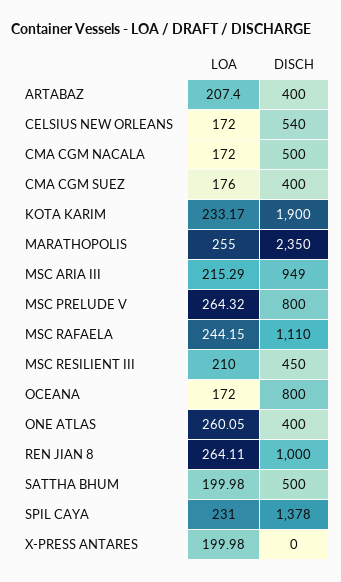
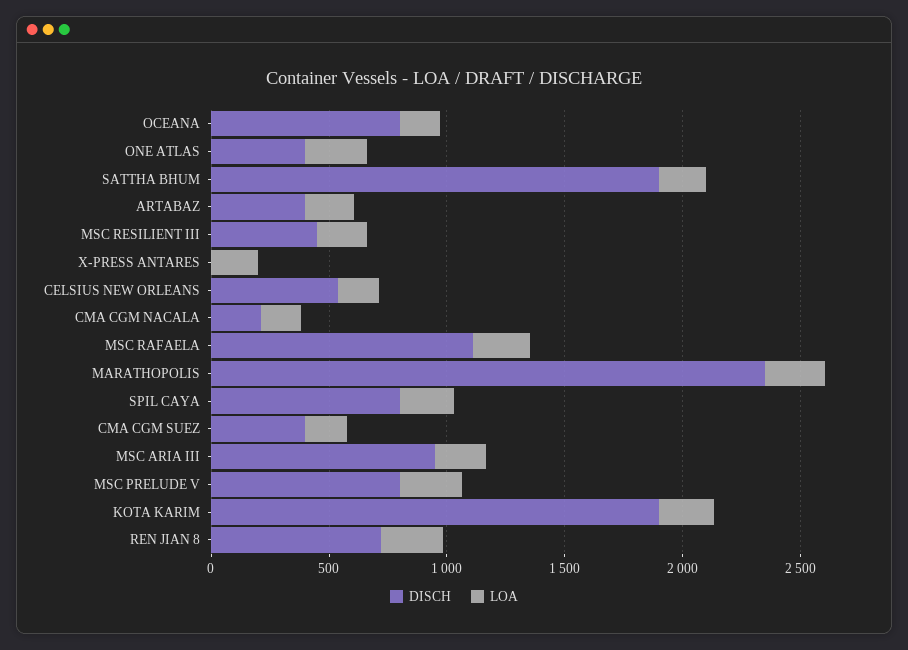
DISCH, CMA CGM NACALA: 500 -> 200
DISCH, REN JIAN 8: 1000 -> 700
DISCH, SATTHA BHUM: 500 -> 1900
DISCH, SPIL CAYA: 1378 -> 800

